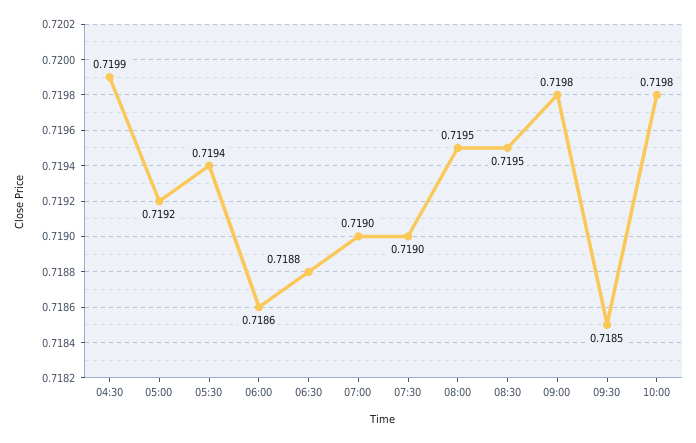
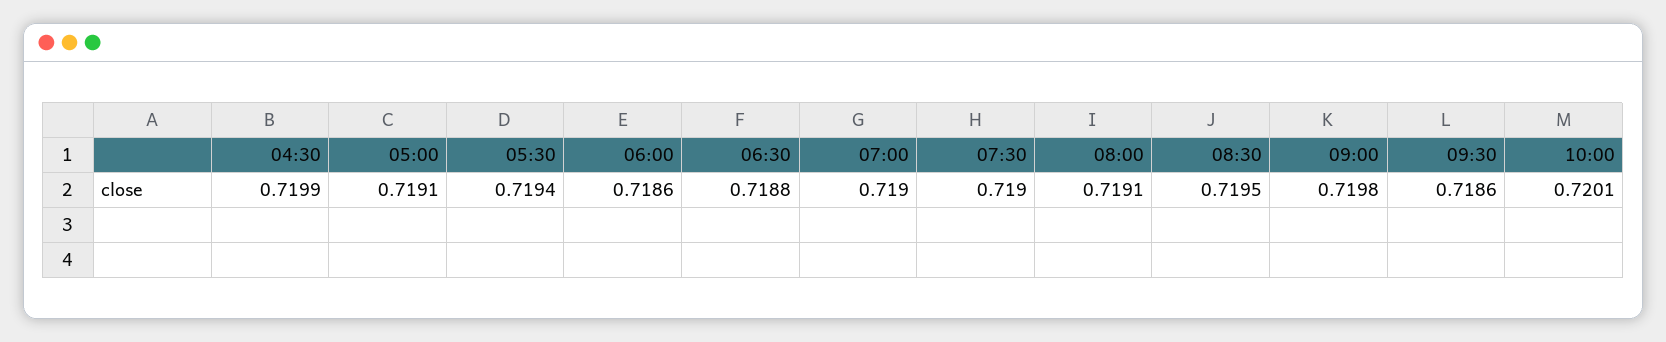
05:00: 0.7192 -> 0.7191
08:00: 0.7195 -> 0.7191
09:30: 0.7185 -> 0.7186
10:00: 0.7198 -> 0.7201

